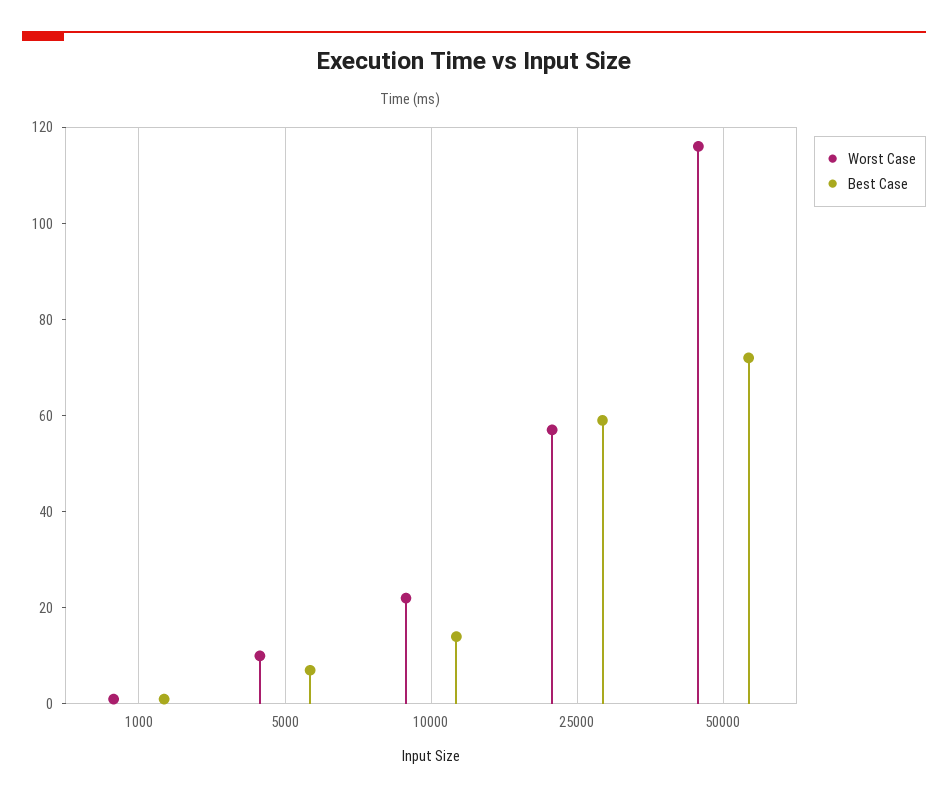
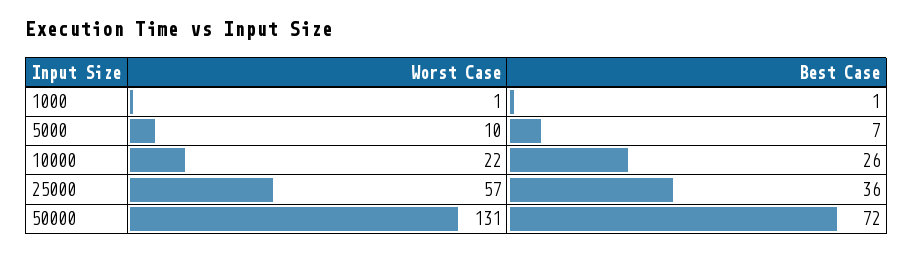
Best Case, 10000: 15 -> 26
Best Case, 25000: 60 -> 36
Worst Case, 50000: 115 -> 131

